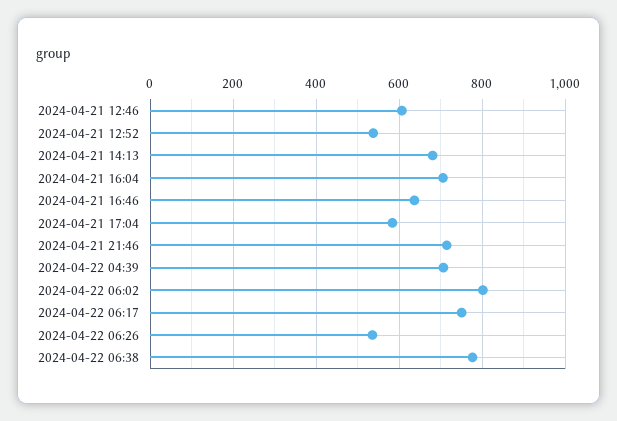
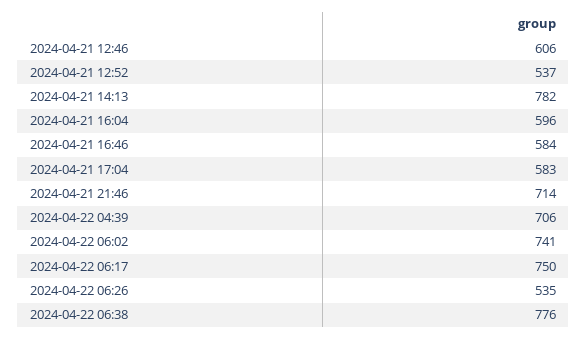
2024-04-21 14:13: 680 -> 782
2024-04-21 16:04: 700 -> 596
2024-04-21 16:46: 640 -> 584
2024-04-22 06:02: 800 -> 741

